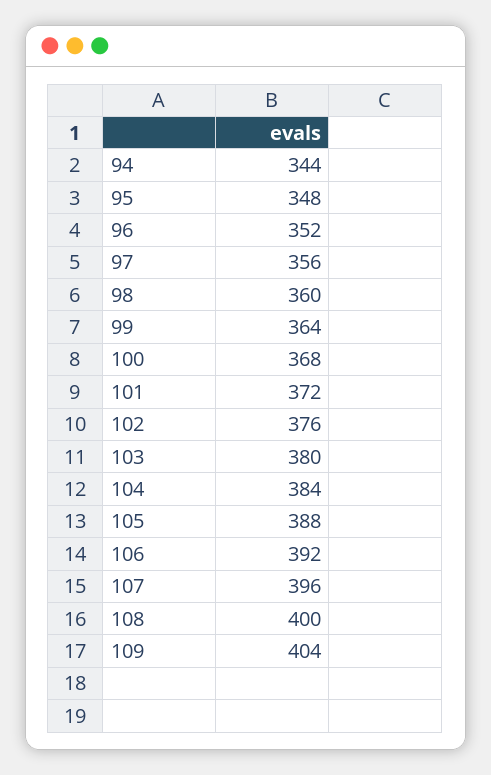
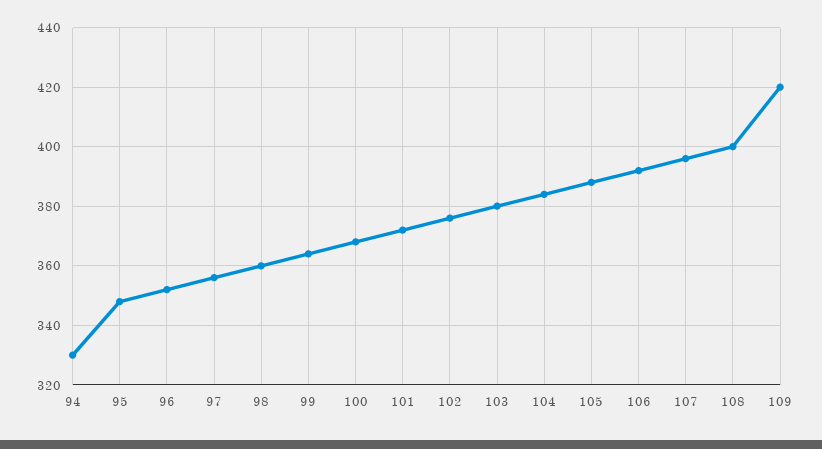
94: 344 -> 330
109: 404 -> 420

